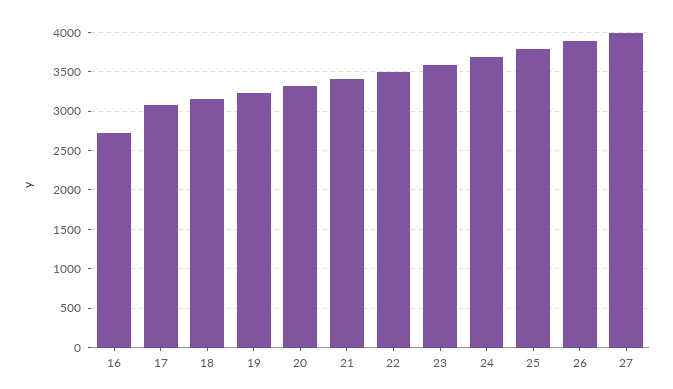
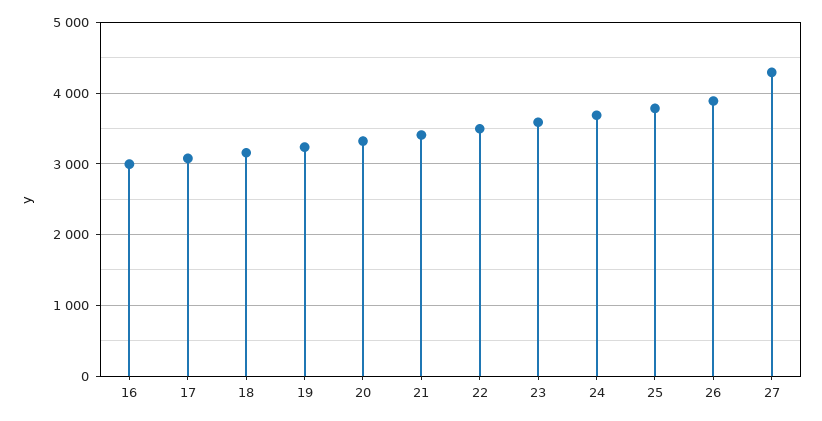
16: 2700 -> 3000
27: 4000 -> 4300

